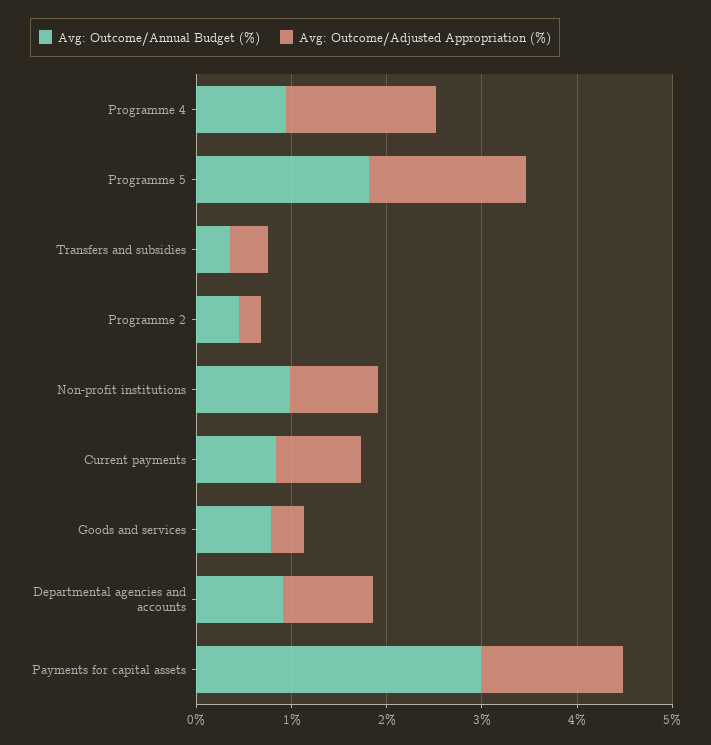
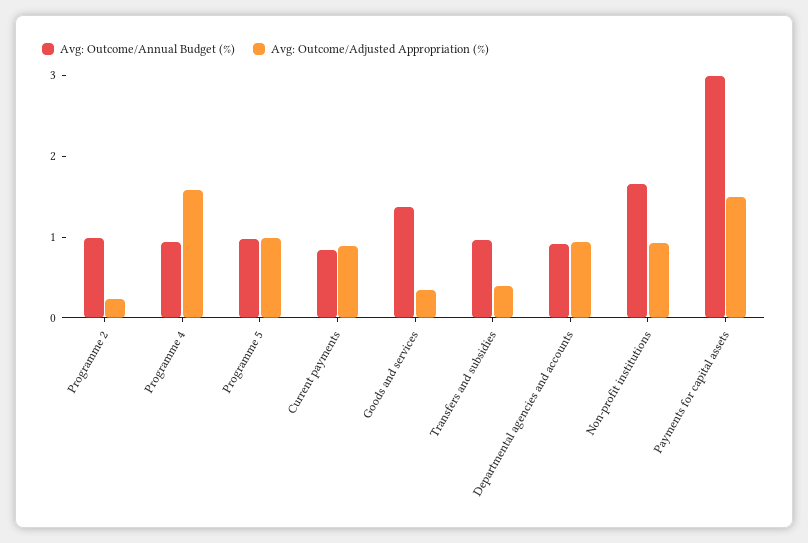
Avg: Outcome/Annual Budget (%), Programme 5: 1.8 -> 1
Avg: Outcome/Adjusted Appropriation (%), Programme 5: 1.6 -> 1
Avg: Outcome/Annual Budget (%), Transfers and subsidies: 0.4 -> 1
Avg: Outcome/Annual Budget (%), Programme 2: 0.4 -> 1
Avg: Outcome/Annual Budget (%), Non-profit institutions: 1 -> 1.6
Avg: Outcome/Annual Budget (%), Goods and services: 0.8 -> 1.4

